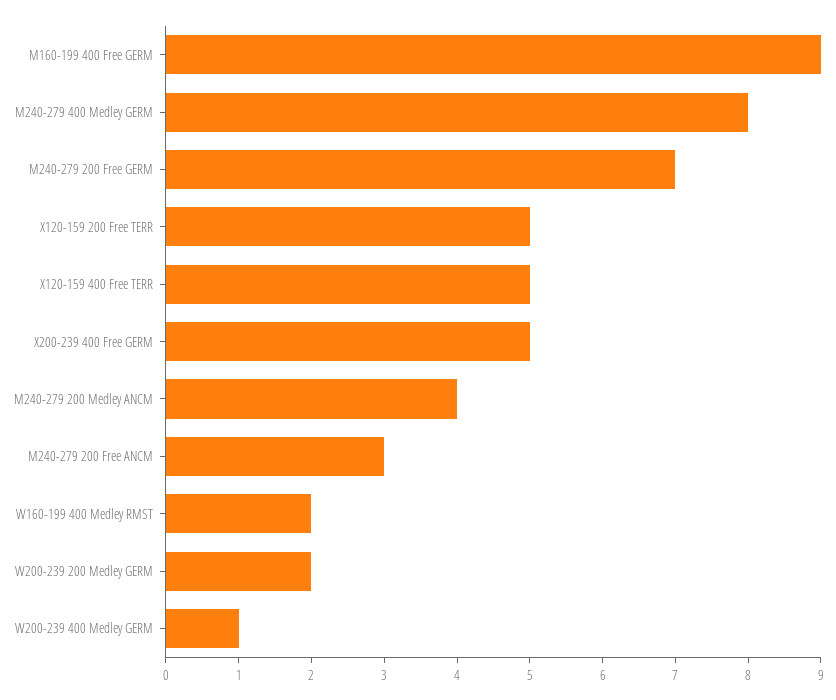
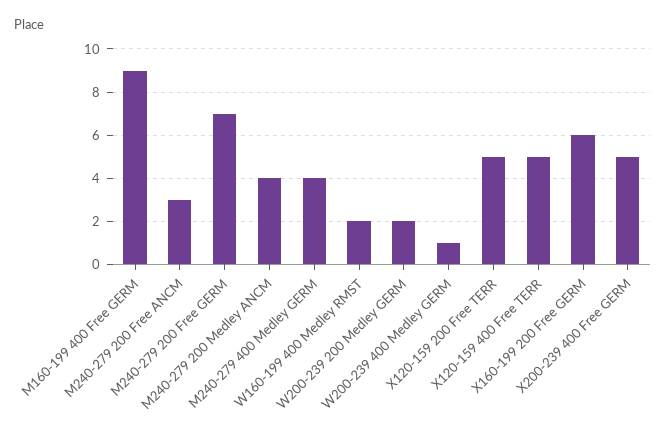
M240-279 400 Medley GERM: 8 -> 4
X160-199 200 Free GERM: none -> 6

